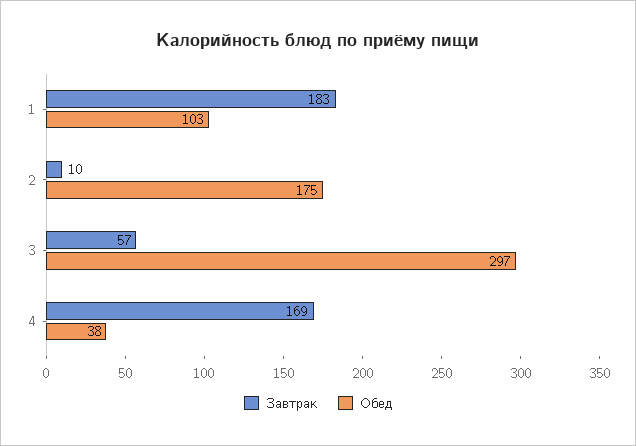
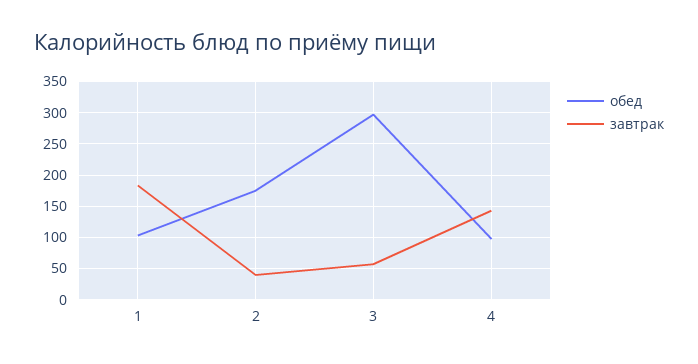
Завтрак, 2: 10 -> 40
Завтрак, 4: 169 -> 140
Обед, 4: 38 -> 100

